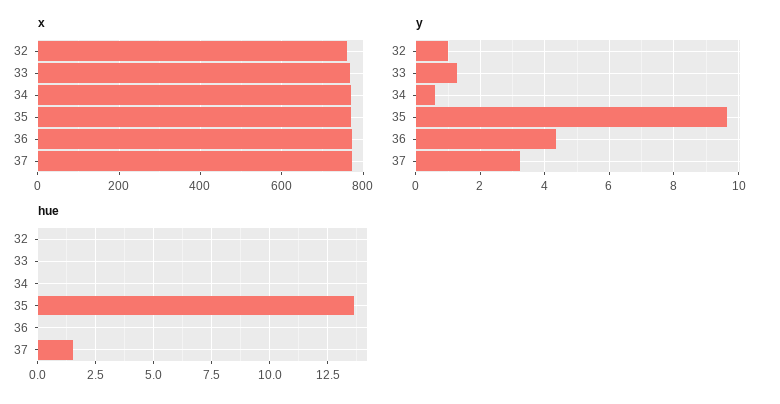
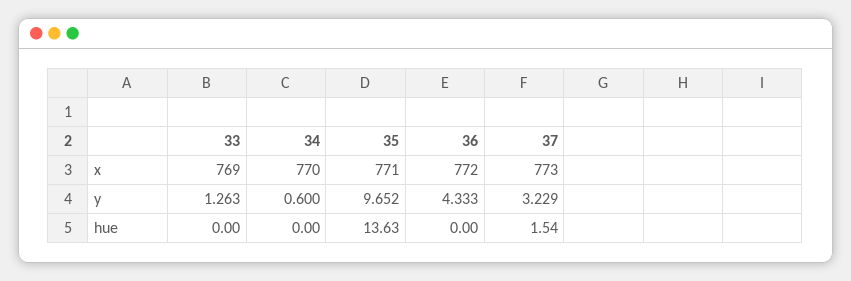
x, 32: 760 -> none
y, 32: 1 -> none
hue, 32: 0 -> none

